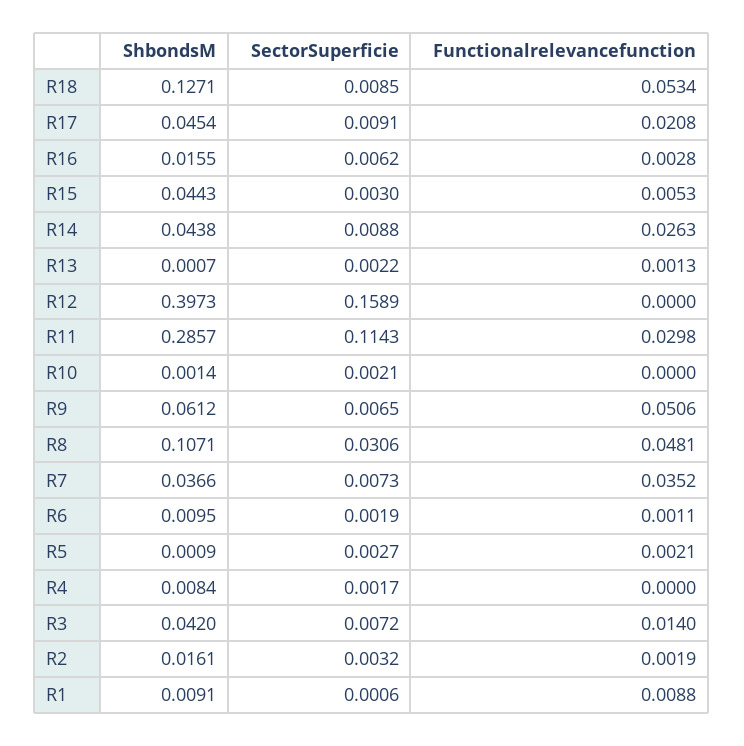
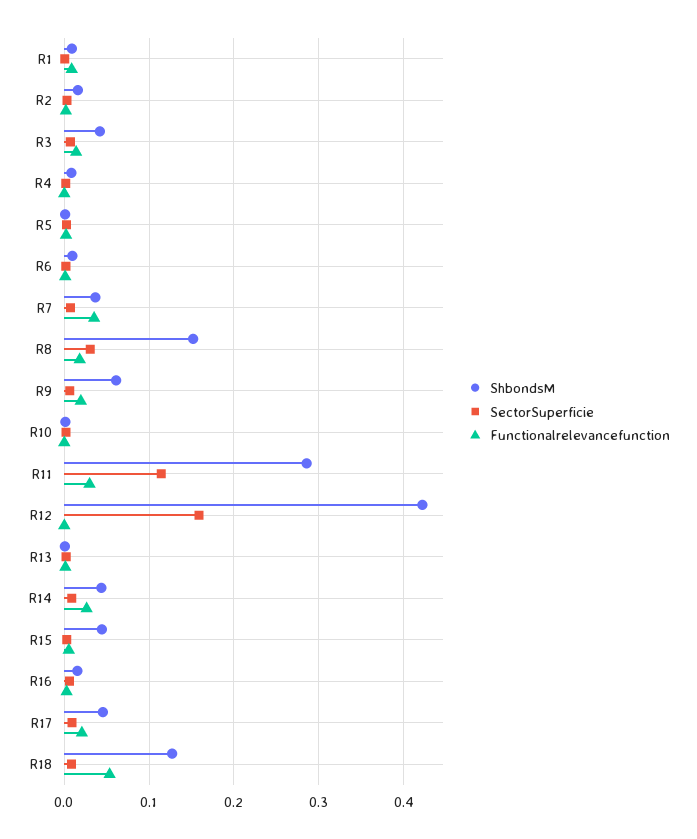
ShbondsM, R12: 0.3973 -> 0.42
Functionalrelevancefunction, R9: 0.0506 -> 0.02
ShbondsM, R8: 0.1071 -> 0.15
Functionalrelevancefunction, R8: 0.0481 -> 0.02

